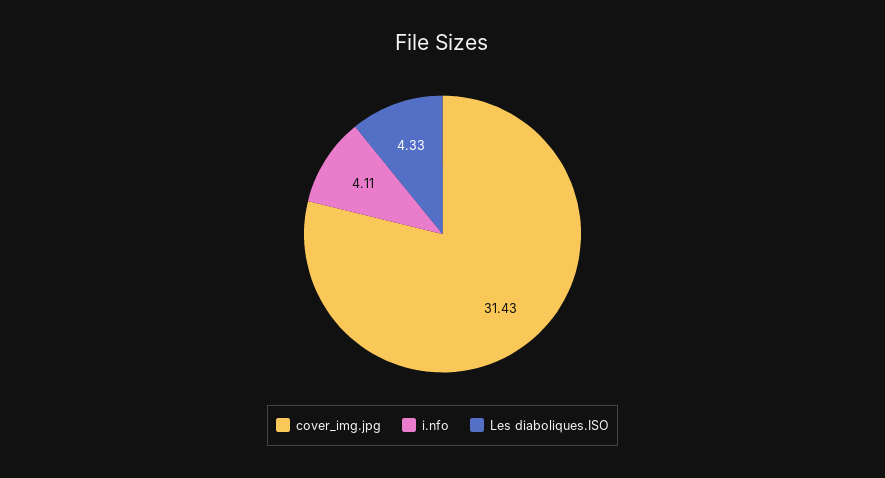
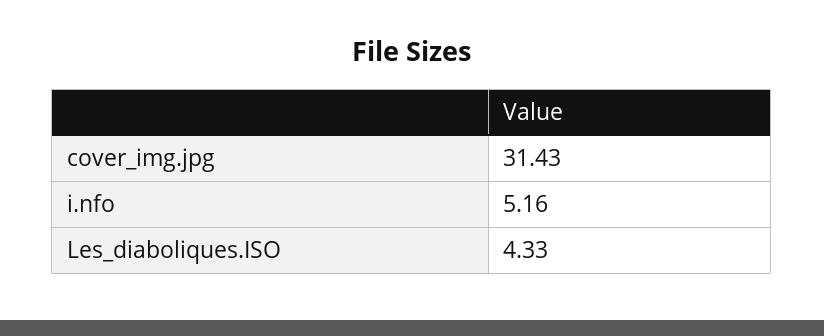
i.nfo: 4.11 -> 5.16

